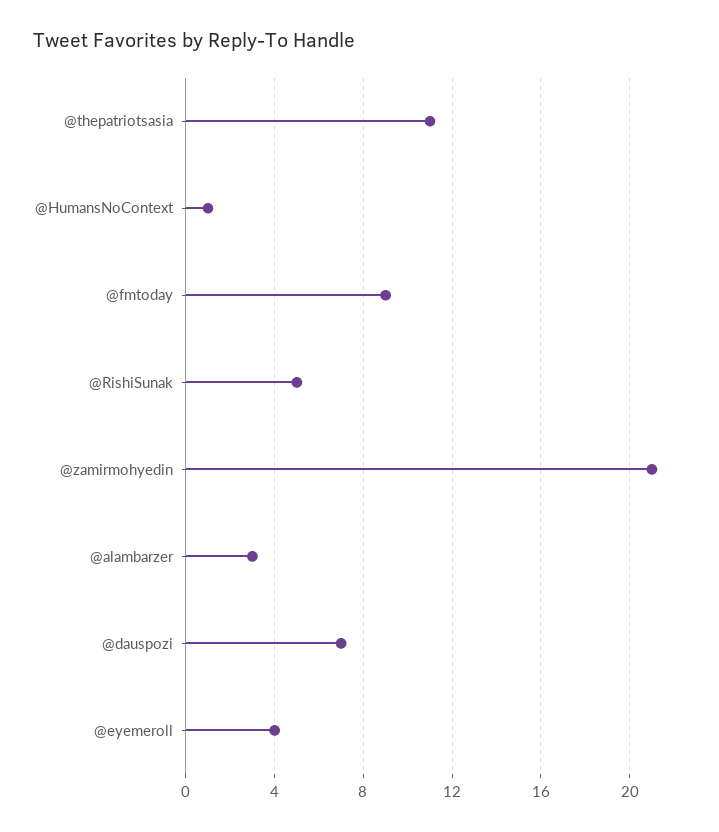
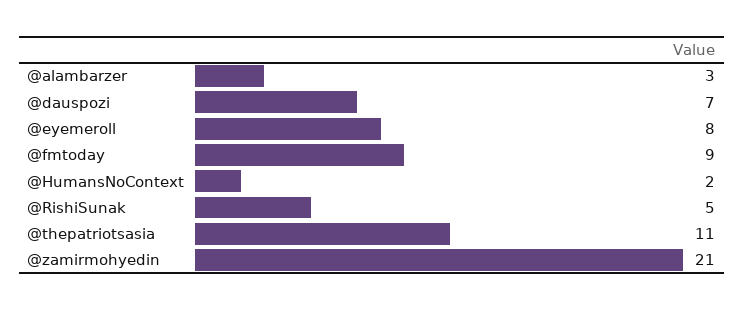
@HumansNoContext: 1 -> 2
@eyemeroll: 4 -> 8

